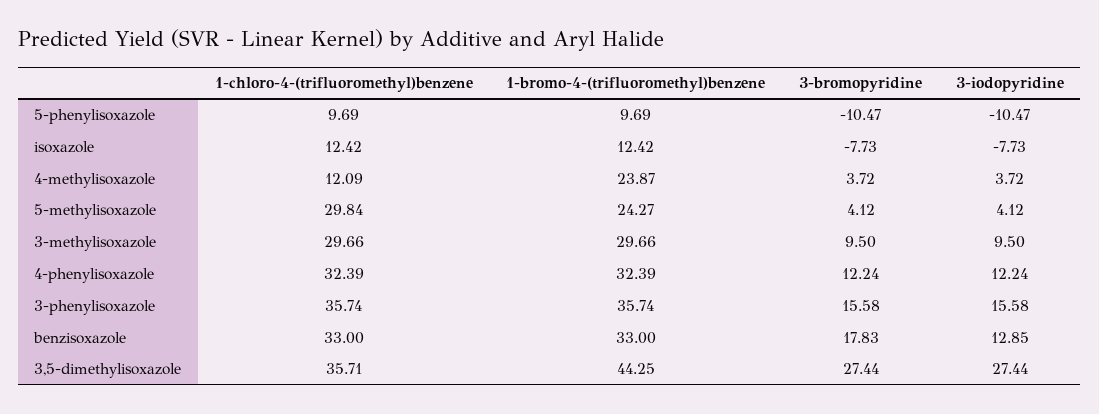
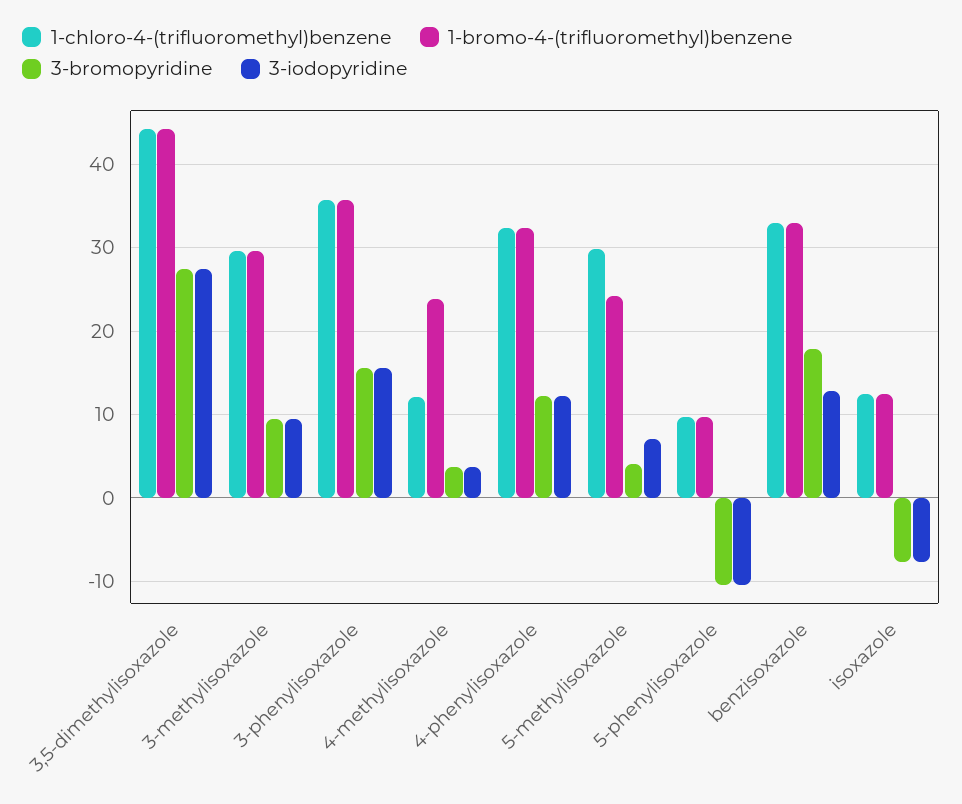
3-iodopyridine, 5-methylisoxazole: 4.12 -> 7
1-chloro-4-(trifluoromethyl)benzene, 3,5-dimethylisoxazole: 35.71 -> 44

